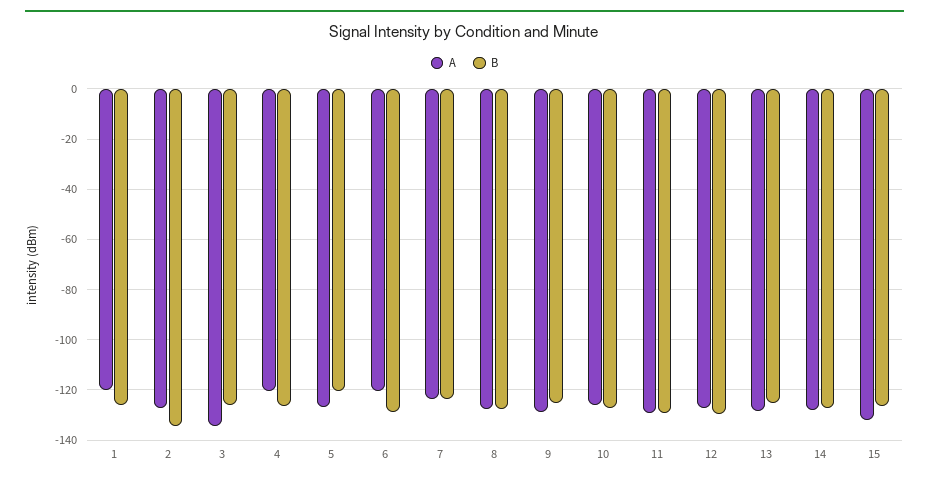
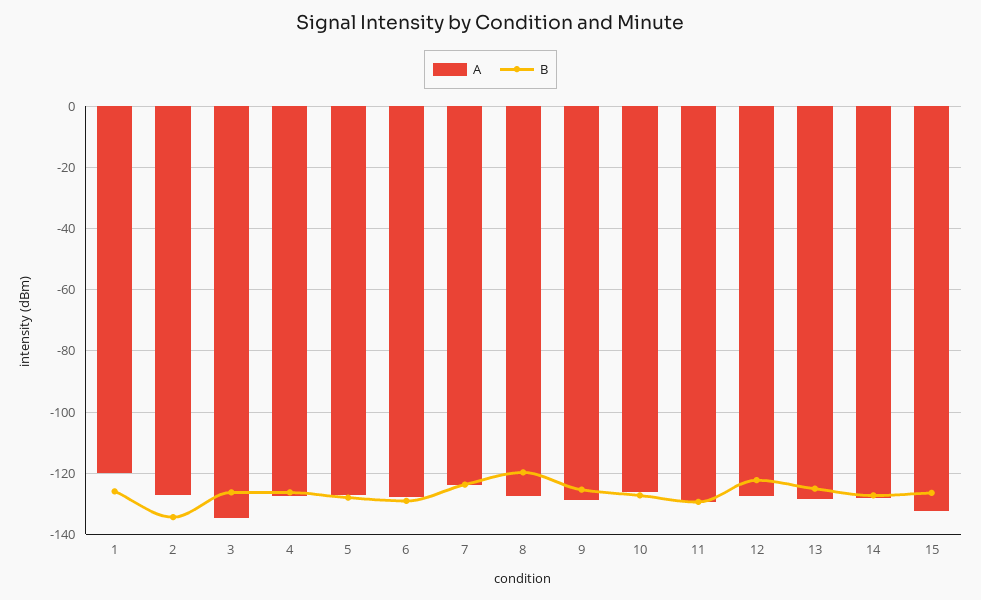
A, 4: -120 -> -128
B, 5: -120 -> -128
A, 6: -120 -> -128
B, 8: -127.5 -> -120
B, 12: -130 -> -122

